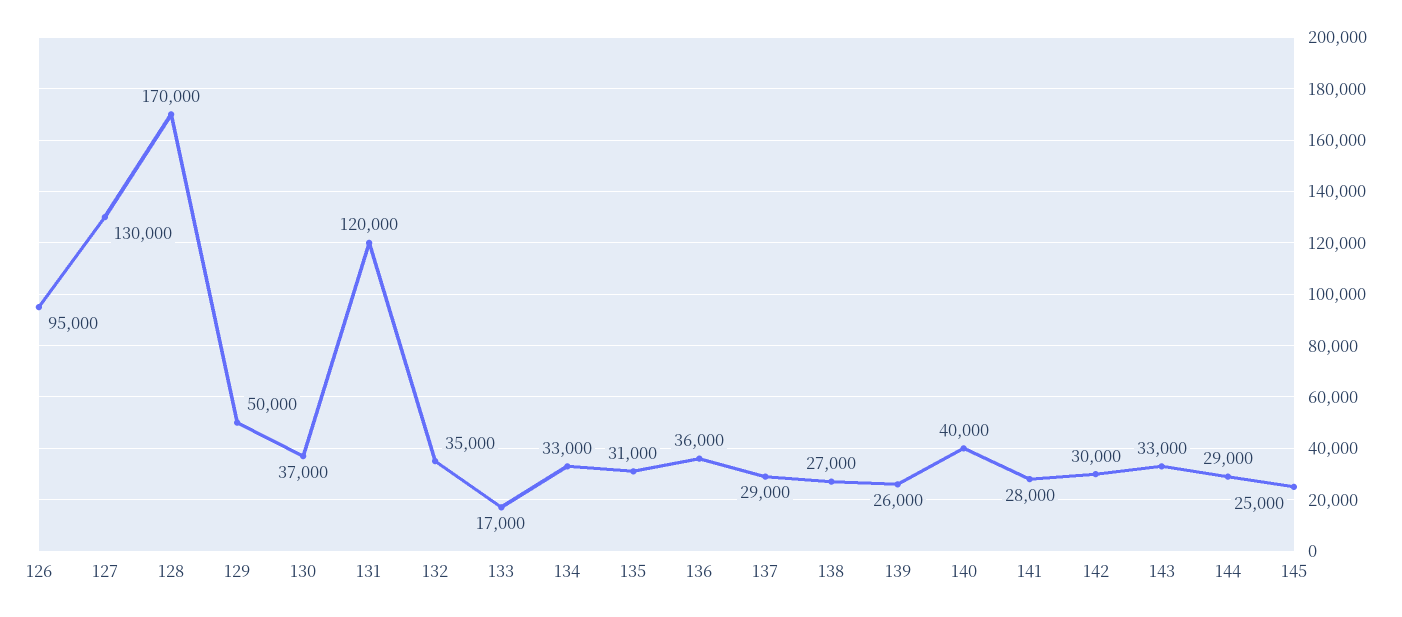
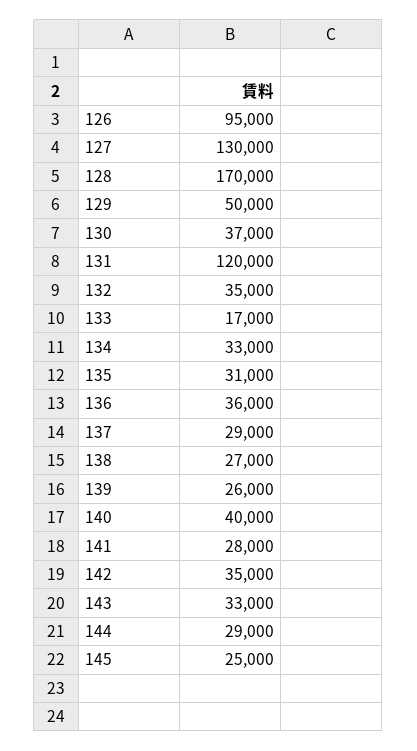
142: 30000 -> 35000

